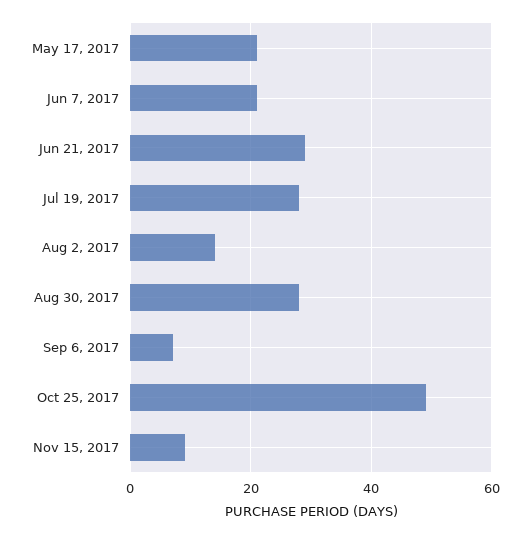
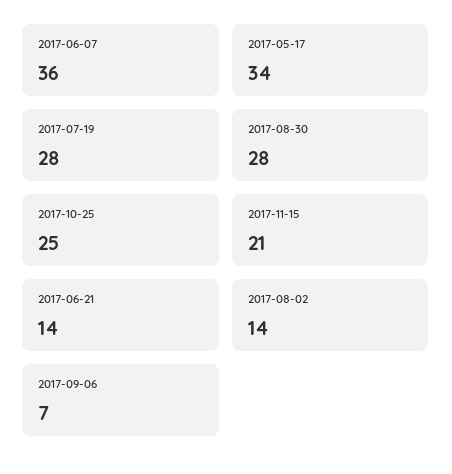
May 17, 2017: 20 -> 34
Jun 7, 2017: 20 -> 36
Jun 21, 2017: 30 -> 14
Oct 25, 2017: 50 -> 25
Nov 15, 2017: 10 -> 21

